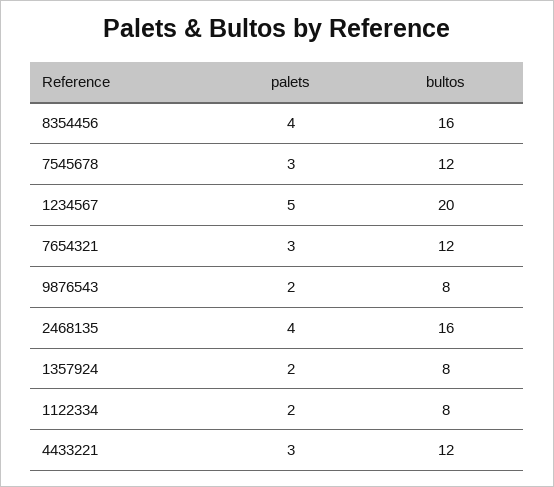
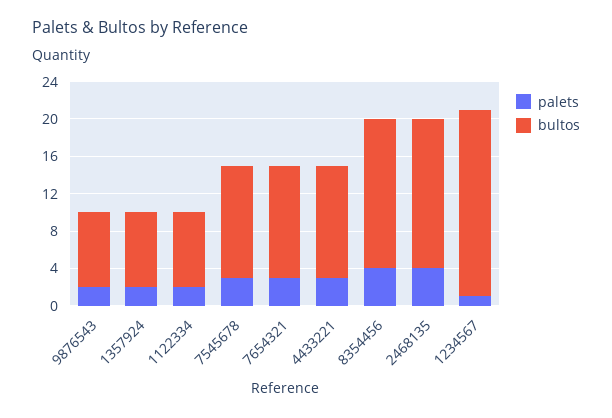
palets, 1234567: 5 -> 1

